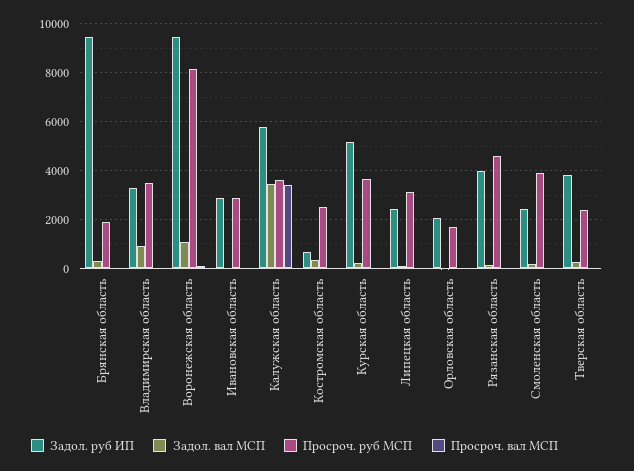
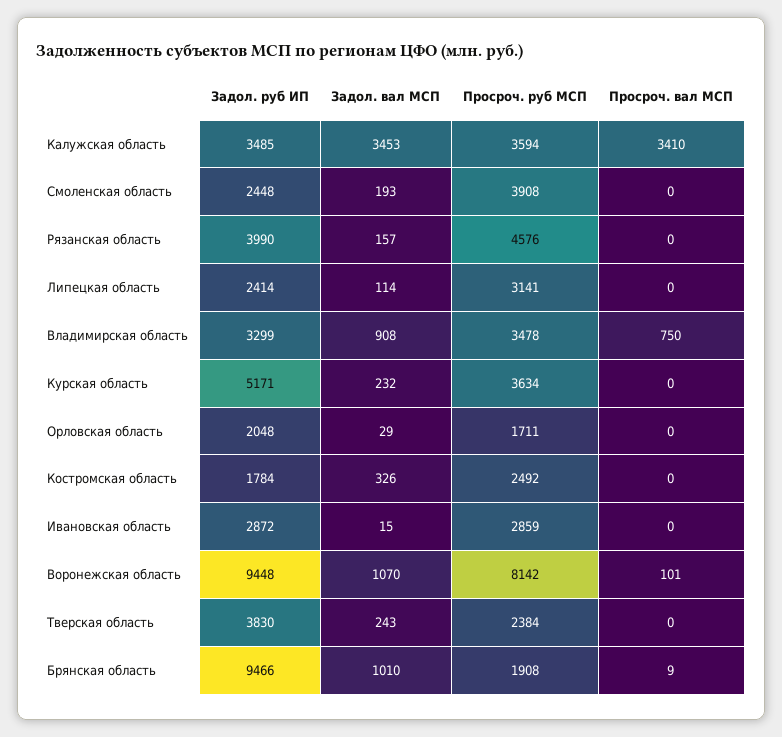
Задол. вал МСП, Брянская область: 250 -> 1010
Просроч. вал МСП, Владимирская область: 0 -> 750
Задол. руб ИП, Калужская область: 5750 -> 3485
Задол. руб ИП, Костромская область: 750 -> 1784

